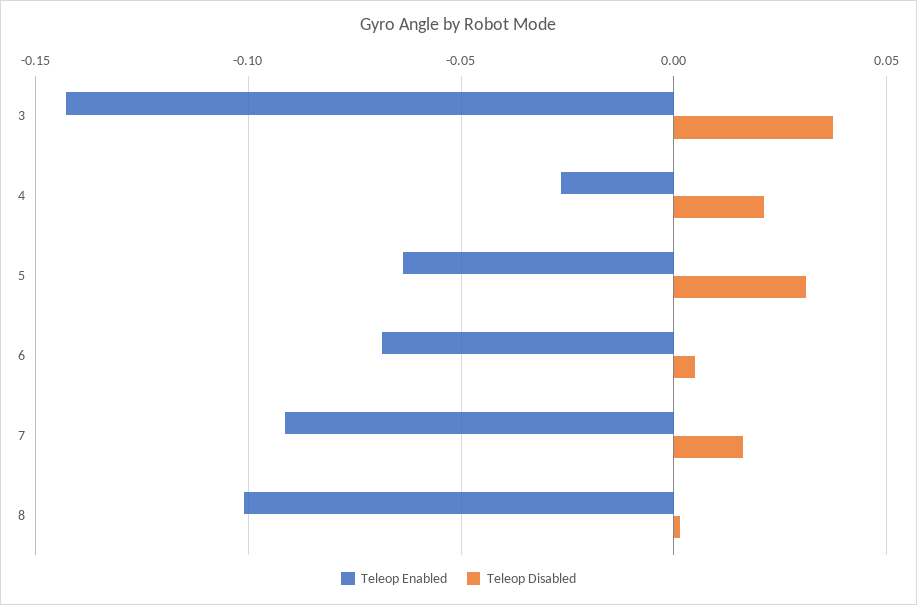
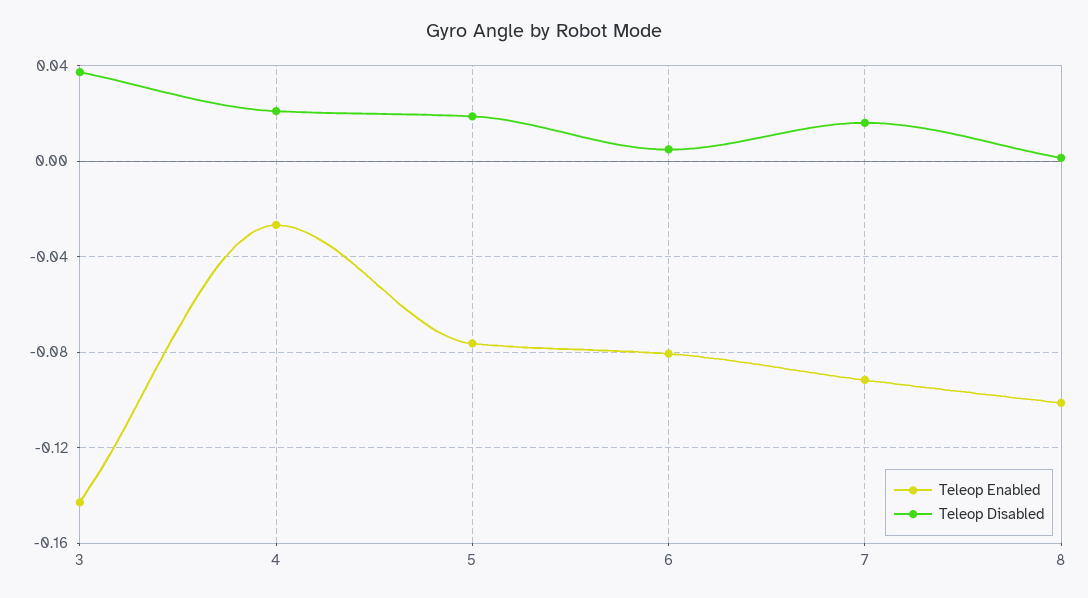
Teleop Enabled, 5: -0.065 -> -0.075
Teleop Disabled, 5: 0.03 -> 0.02
Teleop Enabled, 6: -0.07 -> -0.08

